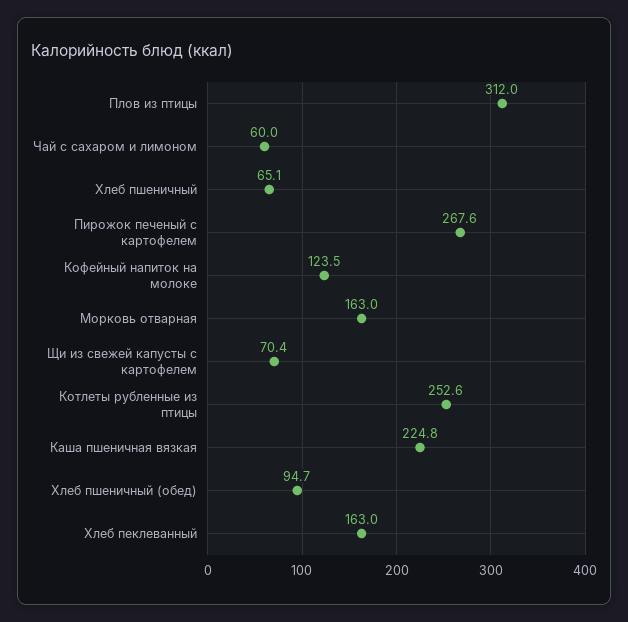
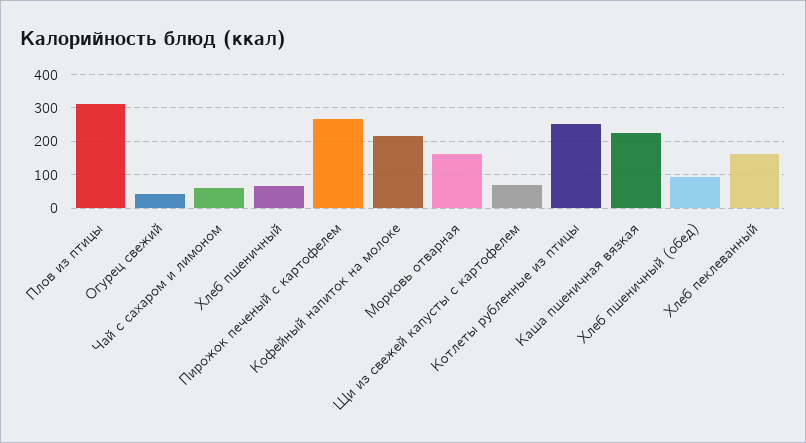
Кофейный напиток на молоке: 123.5 -> 220
Огурец свежий: none -> 40

